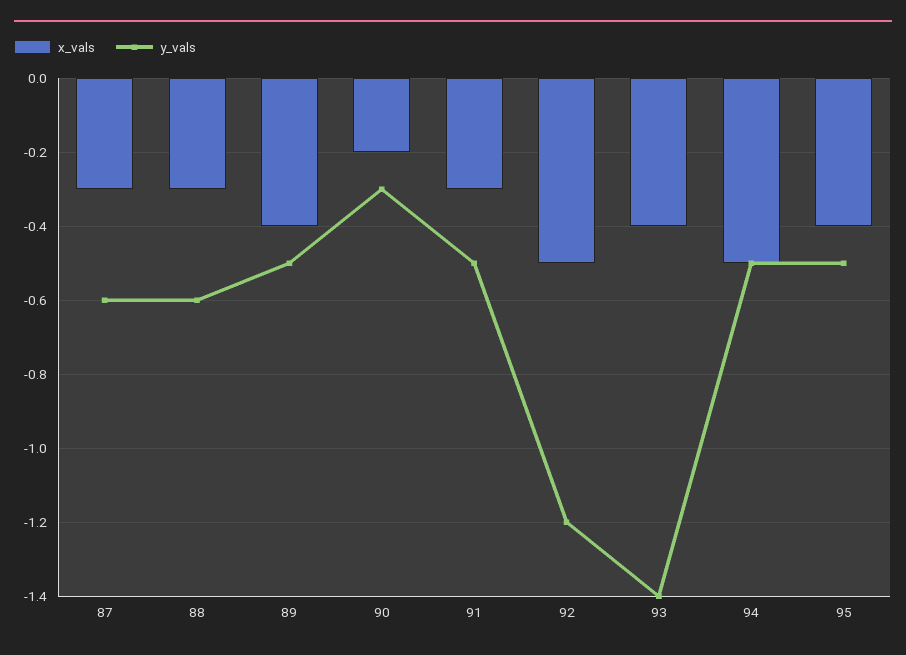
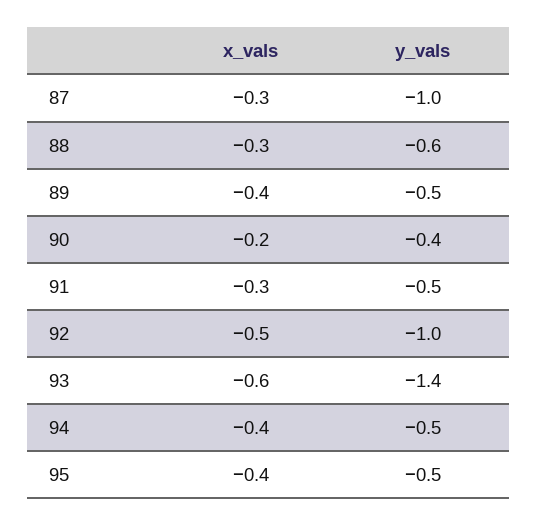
y_vals, 87: -0.6 -> -1
y_vals, 90: -0.3 -> -0.4
y_vals, 92: -1.2 -> -1
x_vals, 93: -0.4 -> -0.6
x_vals, 94: -0.5 -> -0.4

